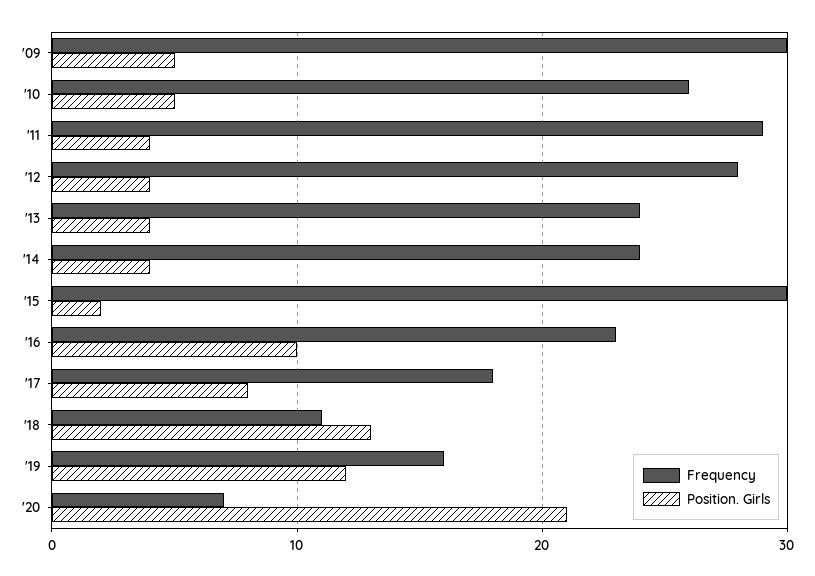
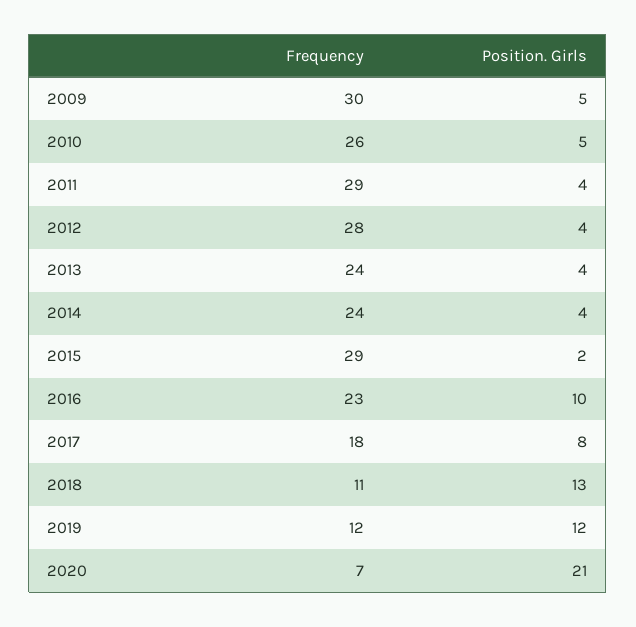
Frequency, '15: 30 -> 29
Frequency, '19: 16 -> 12

